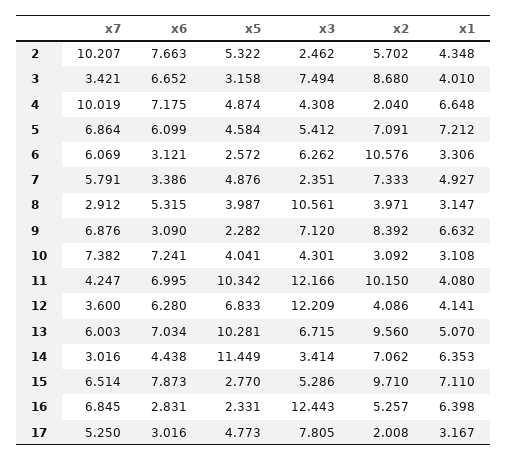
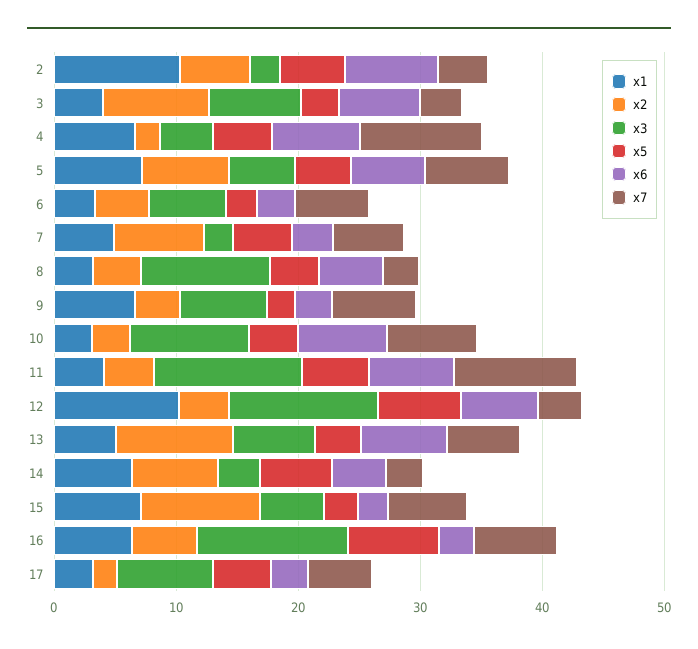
x7, 2: 10.207 -> 4
x1, 2: 4.348 -> 10
x2, 6: 10.576 -> 4
x2, 9: 8.392 -> 4
x3, 10: 4.301 -> 10
x7, 11: 4.247 -> 10
x5, 11: 10.342 -> 6
x2, 11: 10.15 -> 4
x1, 12: 4.141 -> 10
x5, 13: 10.281 -> 4
x5, 14: 11.449 -> 6
x6, 15: 7.873 -> 2
x5, 16: 2.331 -> 8

